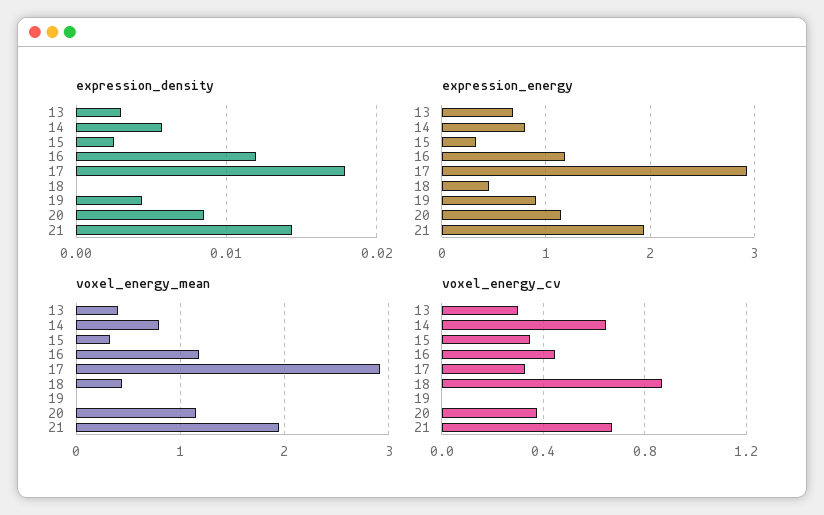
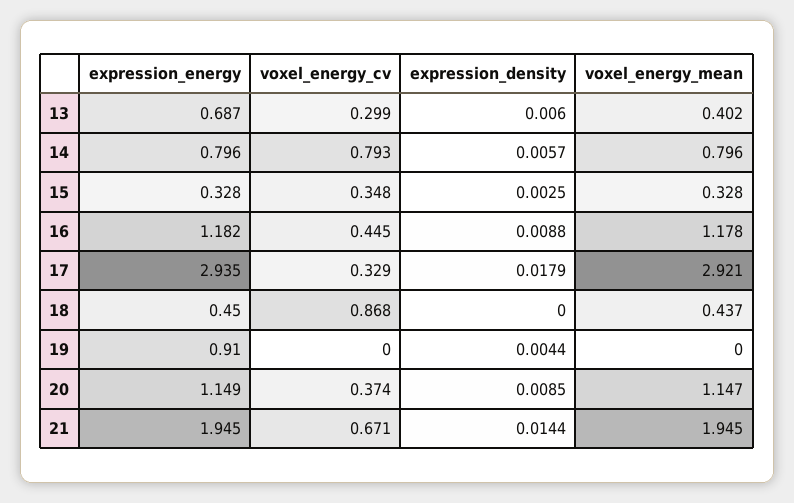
expression_density, 13: 0.003 -> 0.006
expression_density, 16: 0.012 -> 0.0088
voxel_energy_cv, 14: 0.65 -> 0.793

